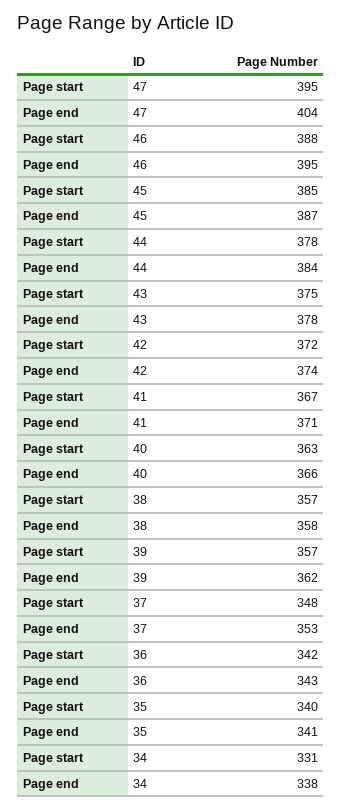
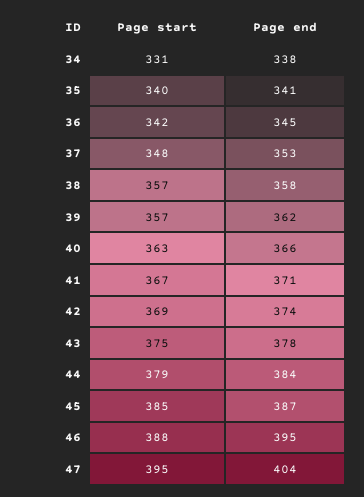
Page start, 44: 378 -> 379
Page start, 42: 372 -> 369
Page end, 36: 343 -> 345

